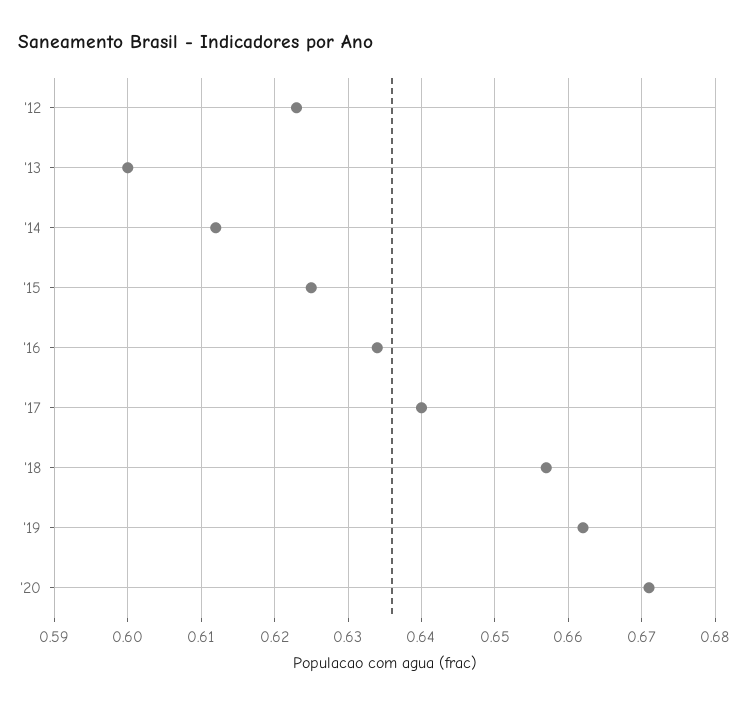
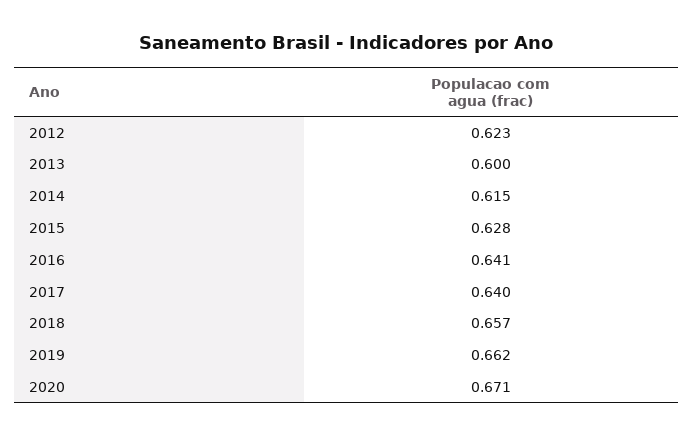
'14: 0.612 -> 0.615
'15: 0.625 -> 0.628
'16: 0.634 -> 0.641

